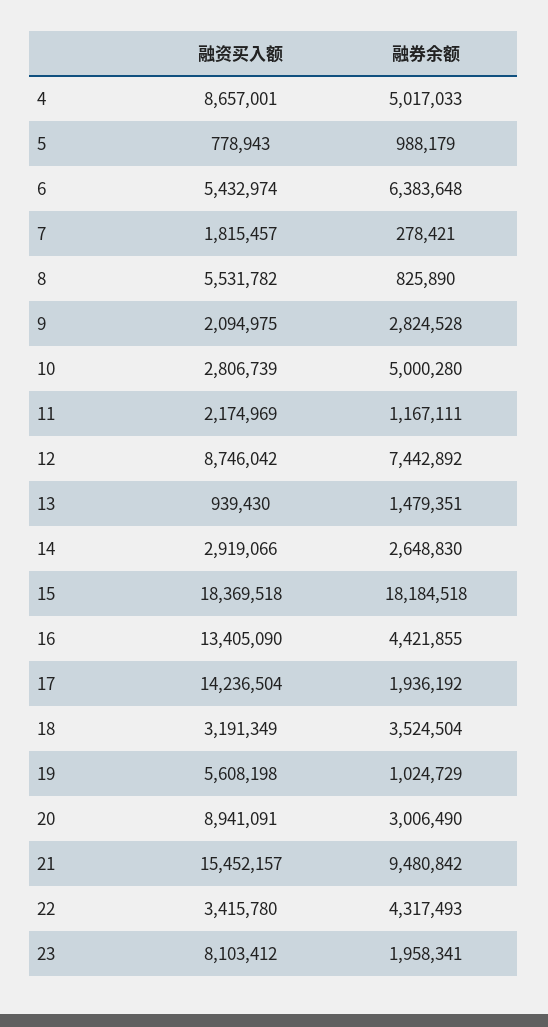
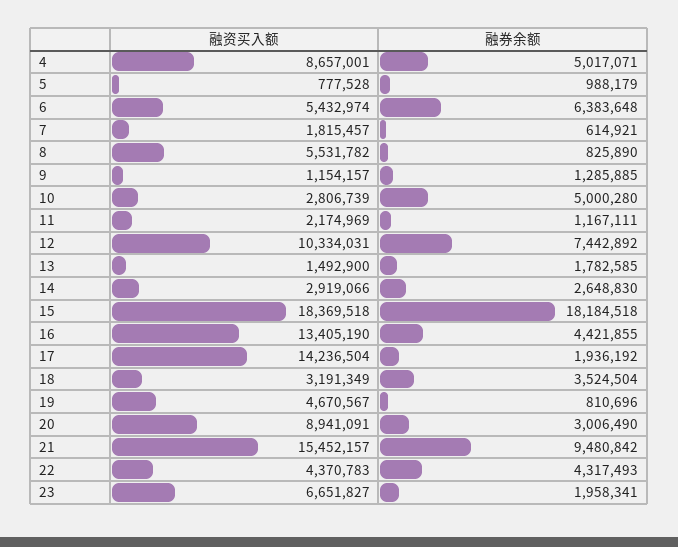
融券余额, 4: 5017033 -> 5017071
融资买入额, 5: 778943 -> 777528
融券余额, 7: 278421 -> 614921
融资买入额, 9: 2094975 -> 1154157
融券余额, 9: 2824528 -> 1285885
融资买入额, 12: 8746042 -> 10334031
融资买入额, 13: 939430 -> 1492900
融券余额, 13: 1479351 -> 1782585
融资买入额, 16: 13405090 -> 13405190
融资买入额, 19: 5608198 -> 4670567
融券余额, 19: 1024729 -> 810696
融资买入额, 22: 3415780 -> 4370783
融资买入额, 23: 8103412 -> 6651827

